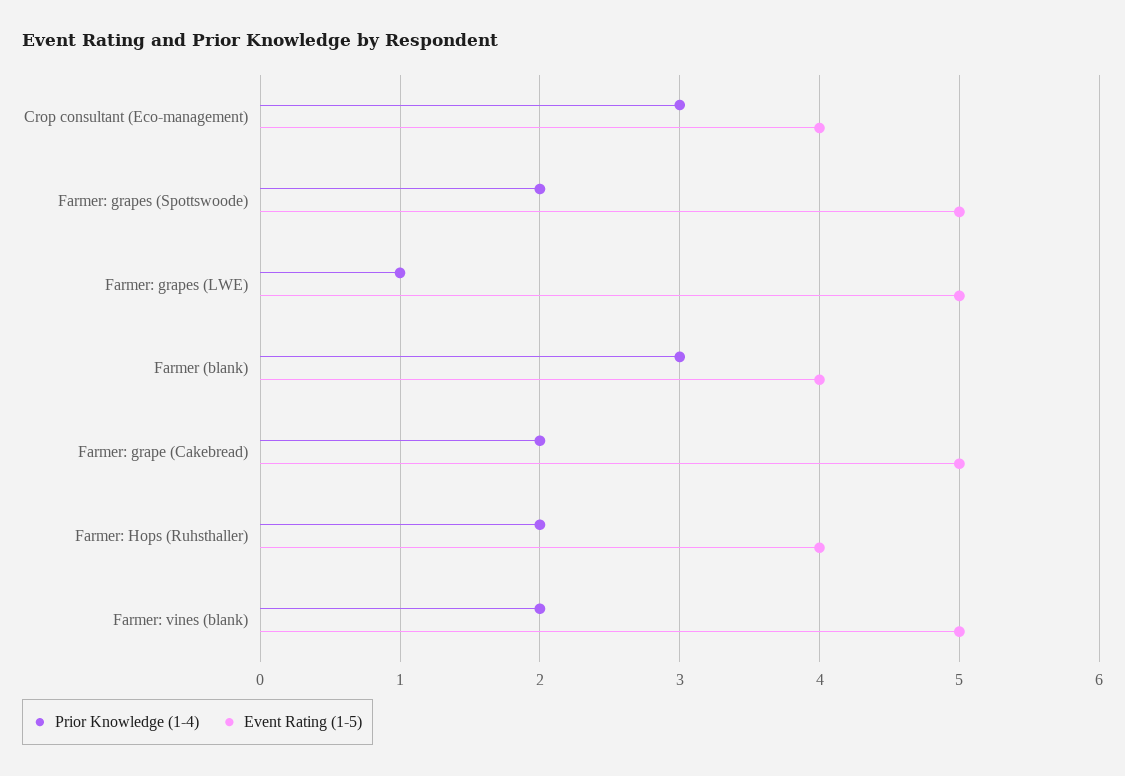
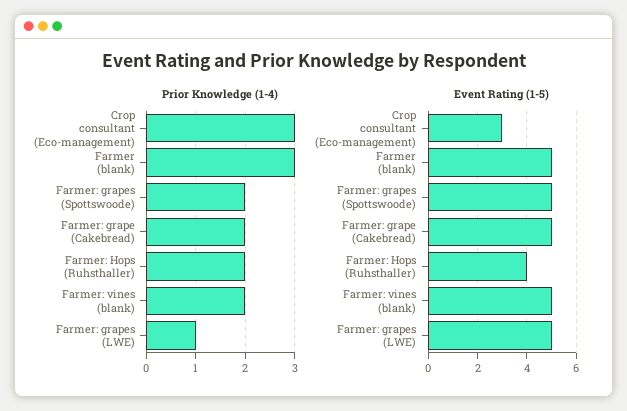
Event Rating (1-5), Crop consultant (Eco-management): 4 -> 3
Event Rating (1-5), Farmer (blank): 4 -> 5

